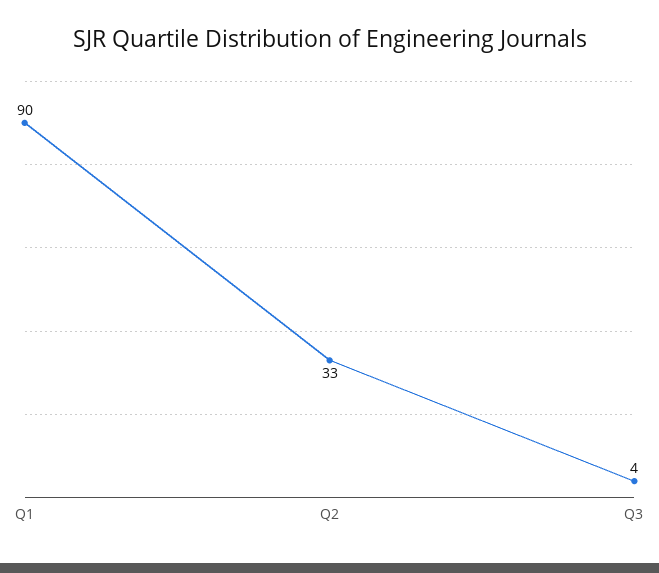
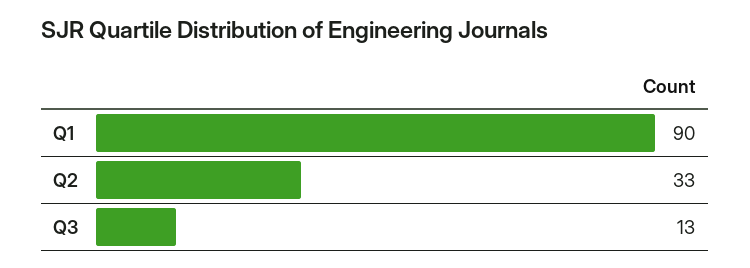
Q3: 4 -> 13

